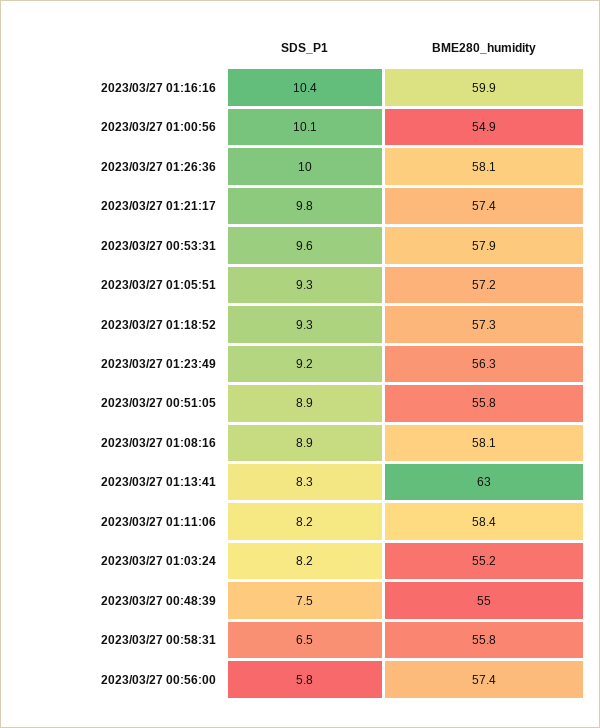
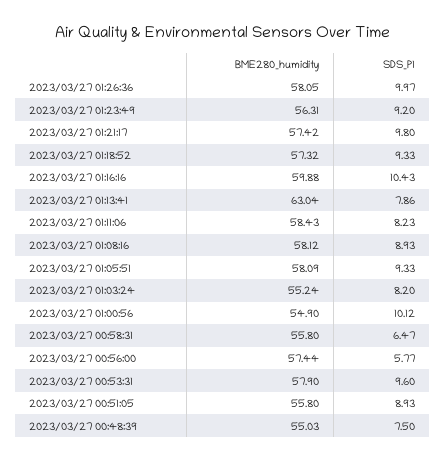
BME280_humidity, 2023/03/27 01:05:51: 57.2 -> 58.09
SDS_P1, 2023/03/27 01:13:41: 8.3 -> 7.86

